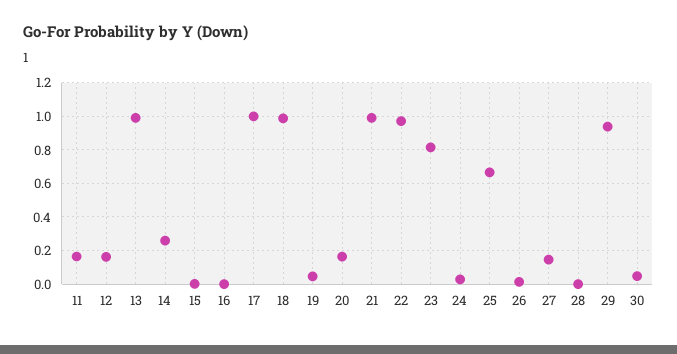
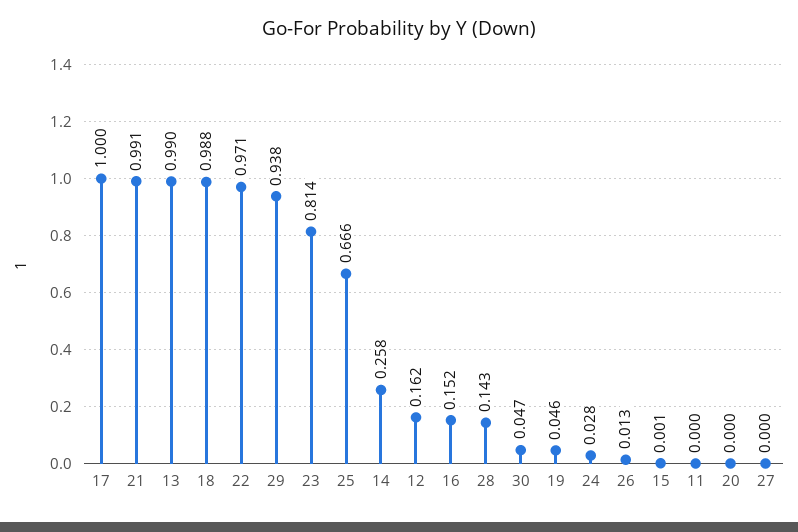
11: 0.15 -> 0
16: 0 -> 0.152
20: 0.15 -> 0
27: 0.15 -> 0
28: 0 -> 0.143

